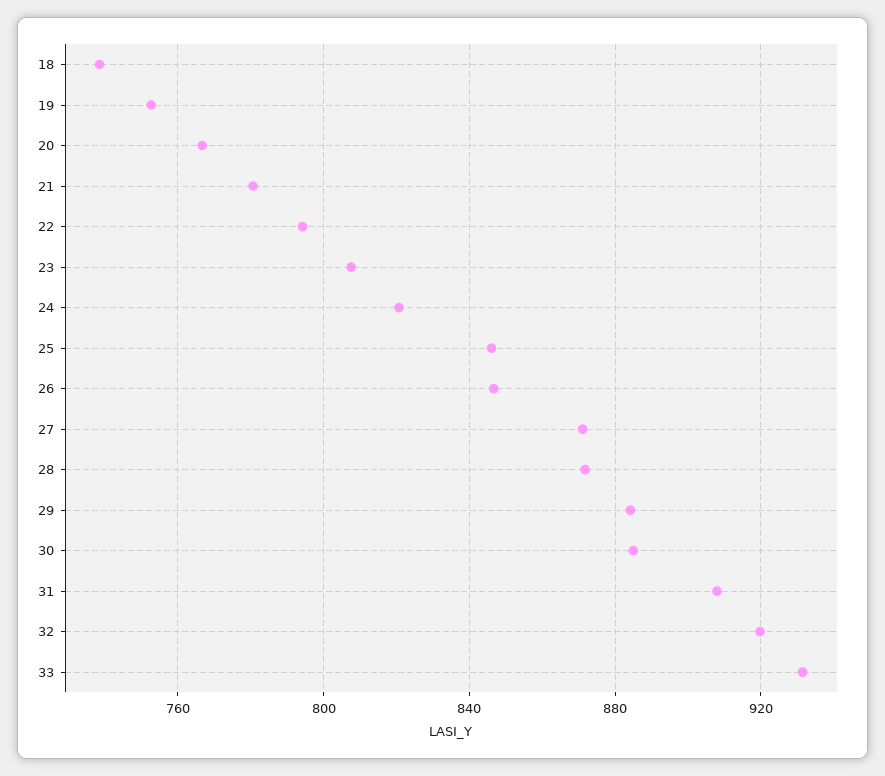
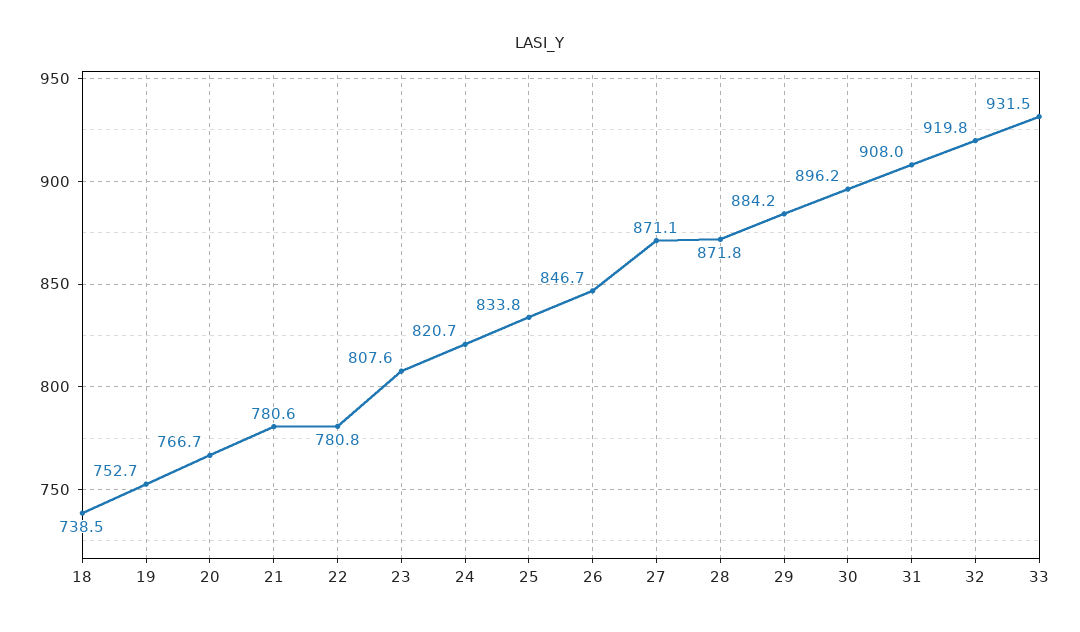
22: 795 -> 780.8
25: 845 -> 833.8
30: 885 -> 896.2

